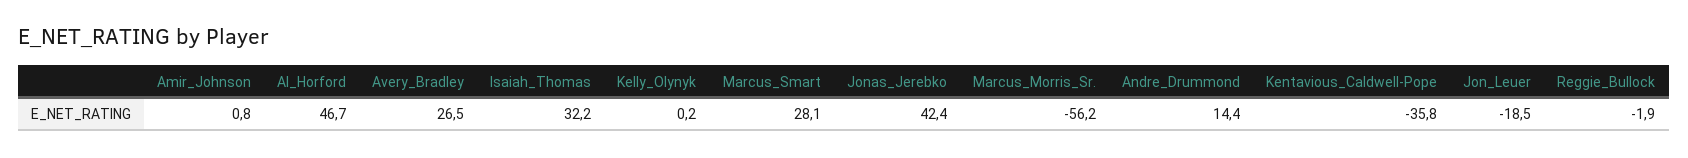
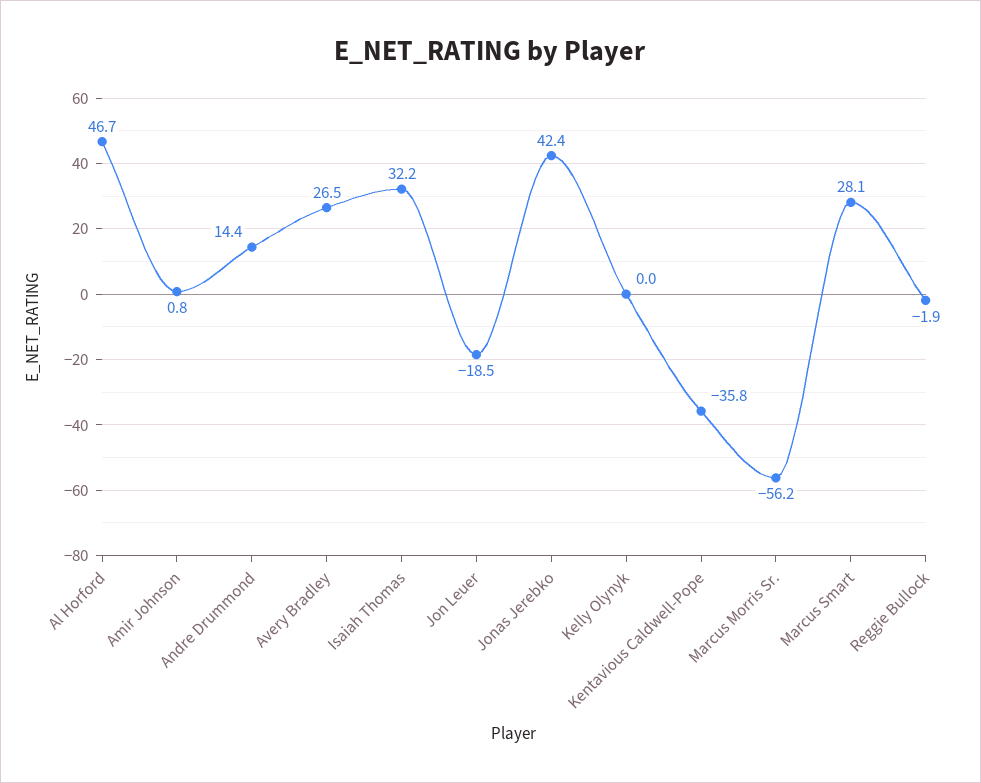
Kelly_Olynyk: 0.2 -> 0

